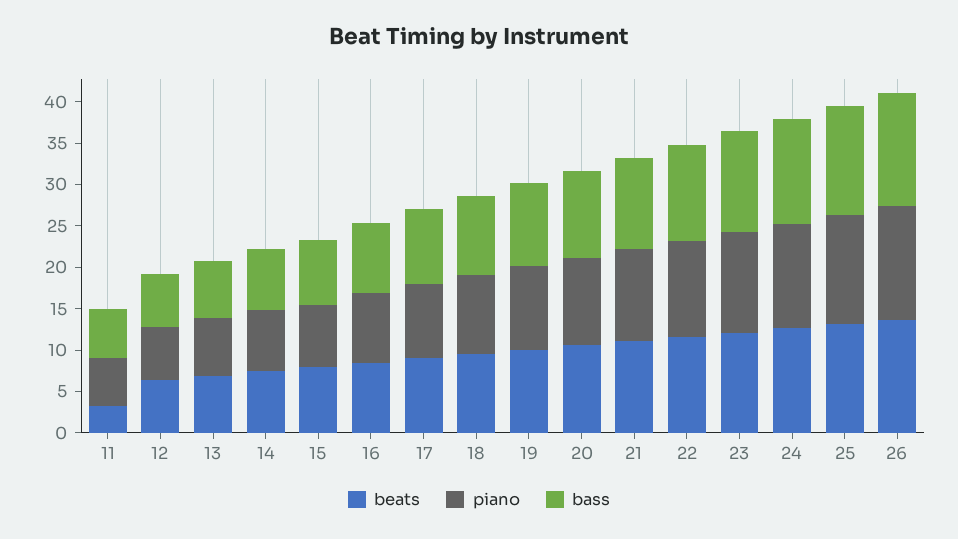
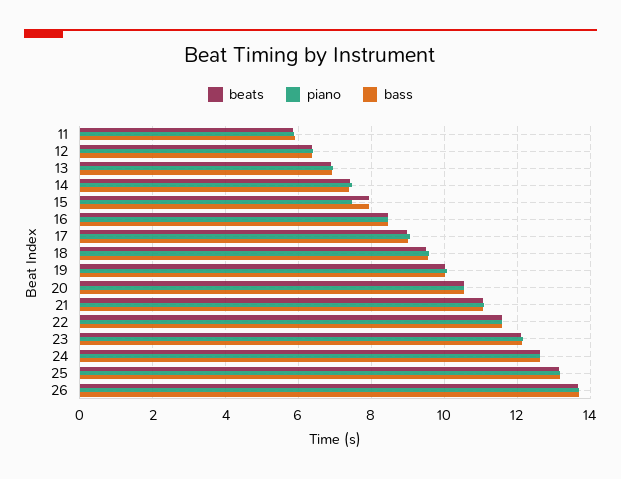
beats, 11: 3 -> 5.8

